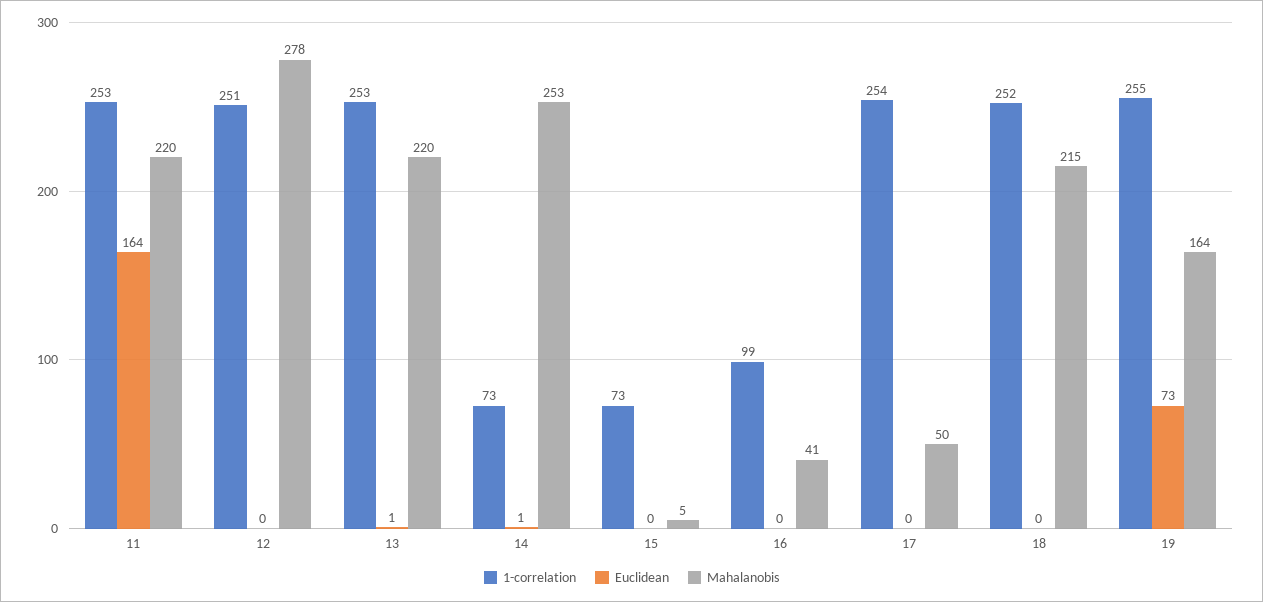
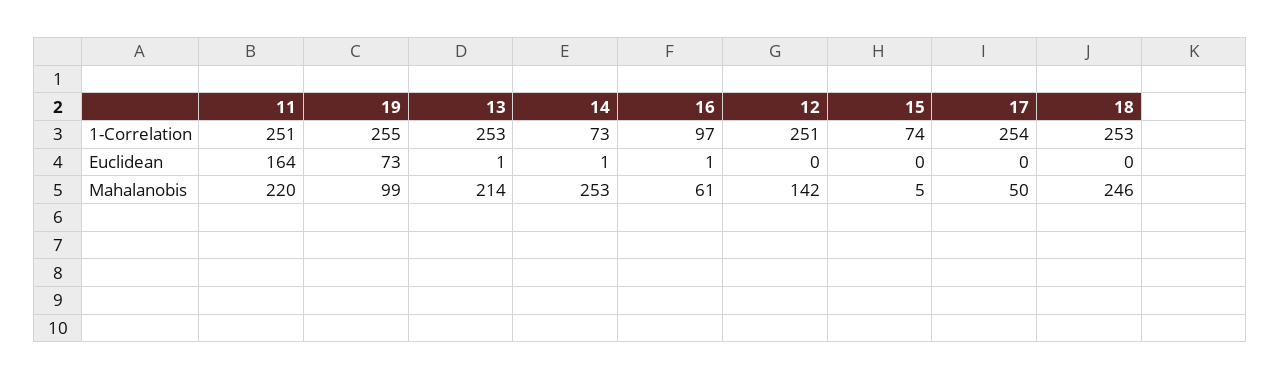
1-correlation, 11: 253 -> 251
Mahalanobis, 12: 278 -> 142
Mahalanobis, 13: 220 -> 214
1-correlation, 15: 73 -> 74
1-correlation, 16: 99 -> 97
Euclidean, 16: 0 -> 1
Mahalanobis, 16: 41 -> 61
1-correlation, 18: 252 -> 253
Mahalanobis, 18: 215 -> 246
Mahalanobis, 19: 164 -> 99

